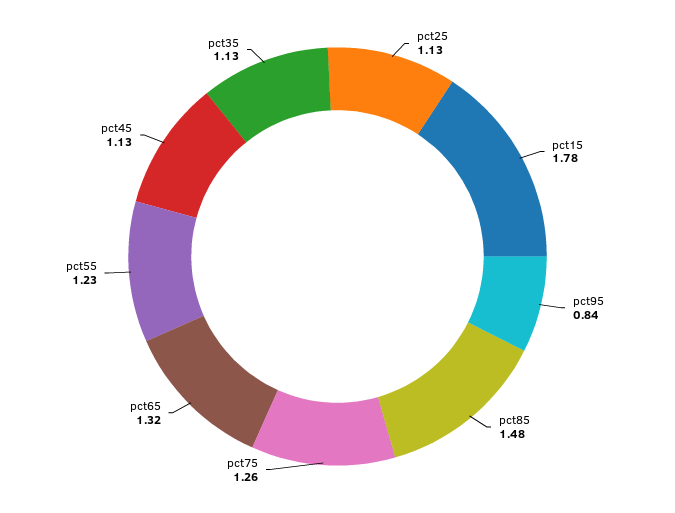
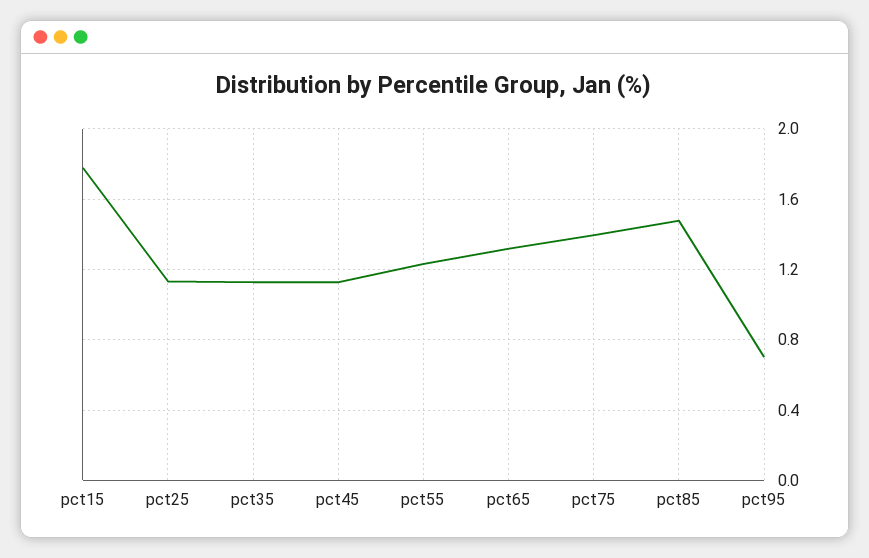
pct95: 0.84 -> 0.7
pct75: 1.26 -> 1.4

